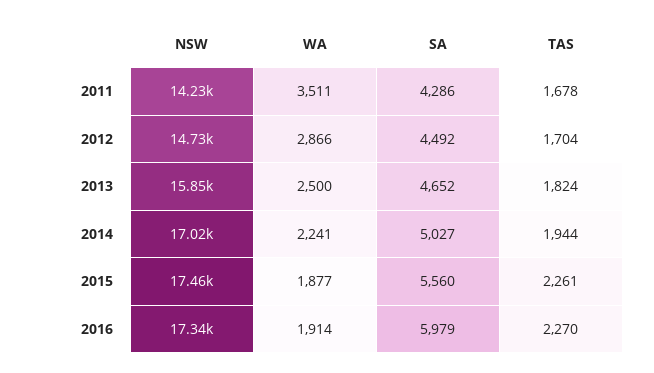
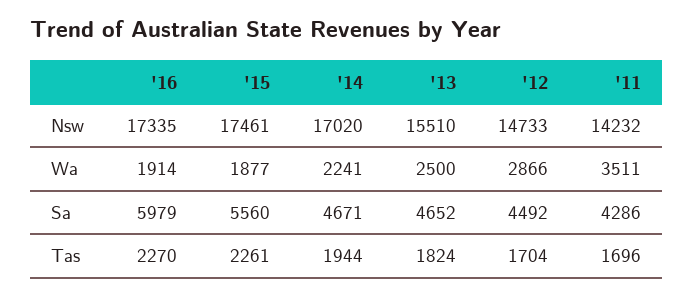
TAS, 2011: 1678 -> 1696
NSW, 2013: 15850 -> 15510
SA, 2014: 5027 -> 4671

